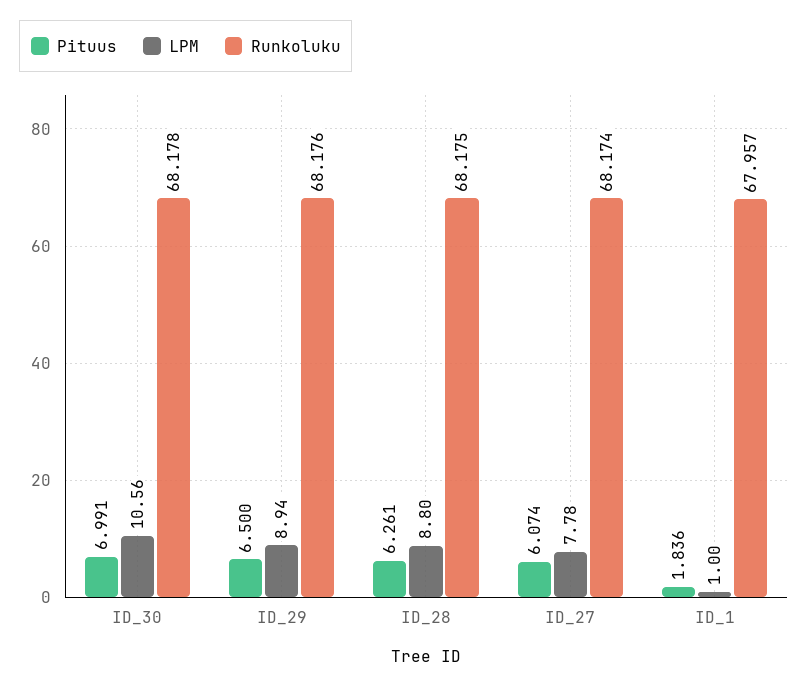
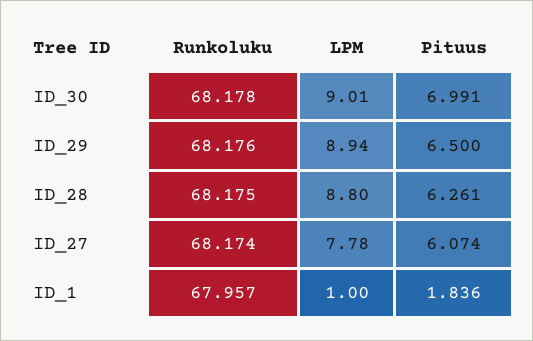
LPM, ID_30: 10.56 -> 9.01

